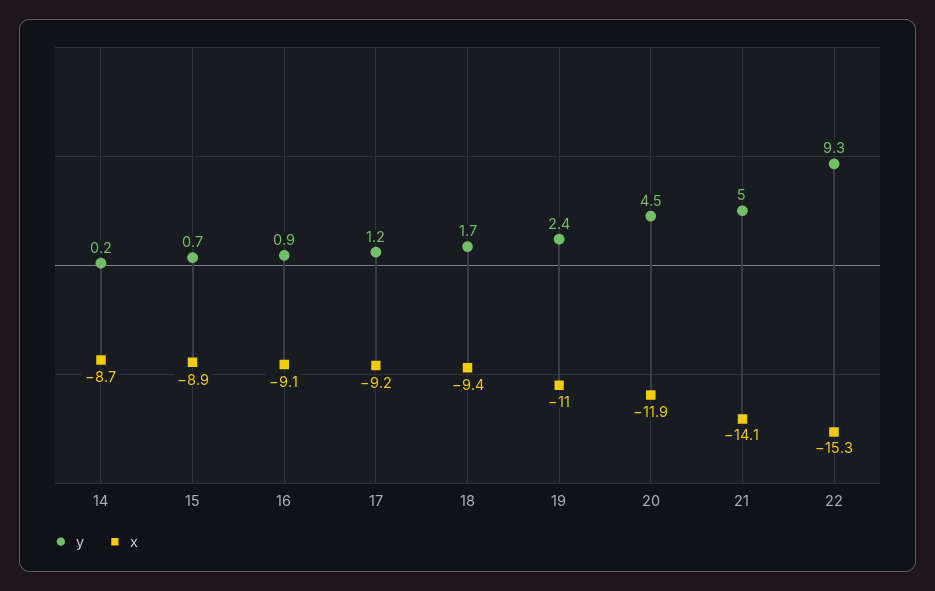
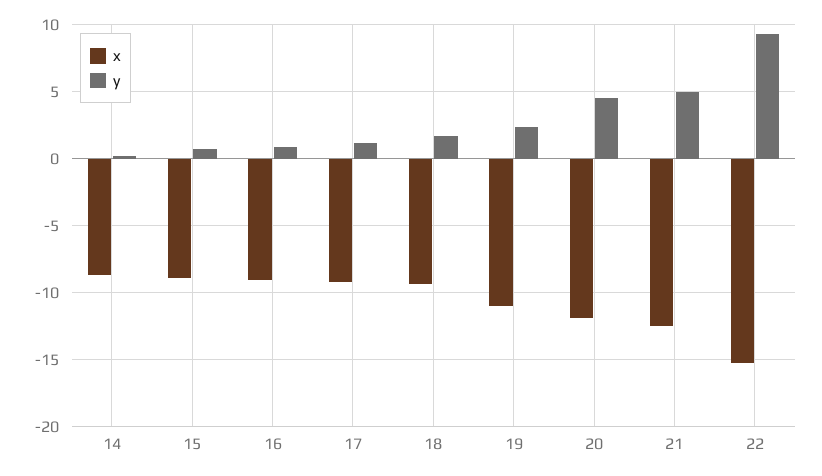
x, 21: -14.1 -> -12.5

